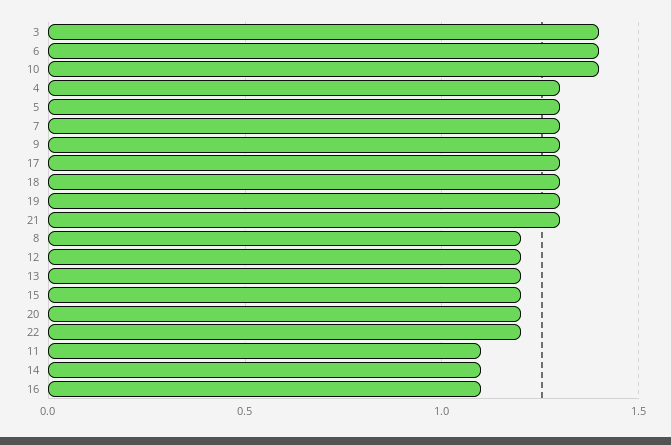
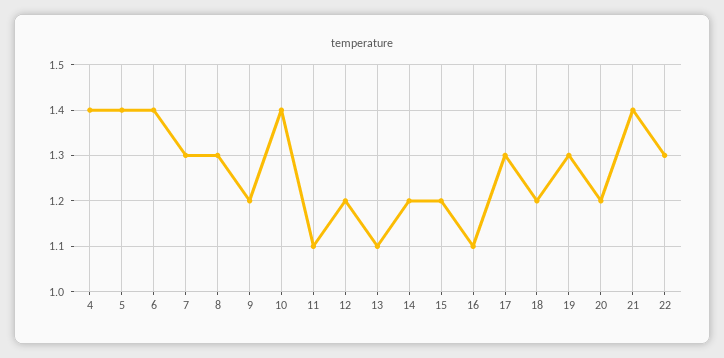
3: 1.4 -> none
4: 1.3 -> 1.4
5: 1.3 -> 1.4
9: 1.3 -> 1.2
18: 1.3 -> 1.2
21: 1.3 -> 1.4
8: 1.2 -> 1.3
13: 1.2 -> 1.1
22: 1.2 -> 1.3
14: 1.1 -> 1.2

